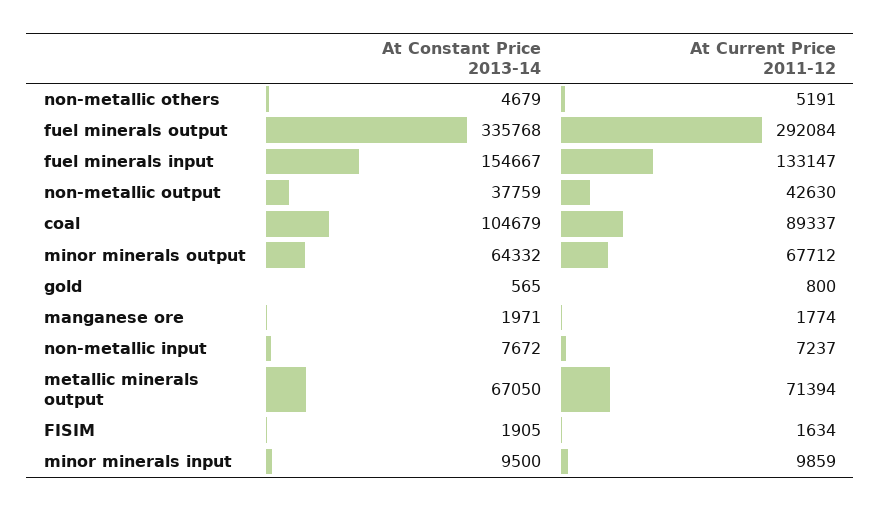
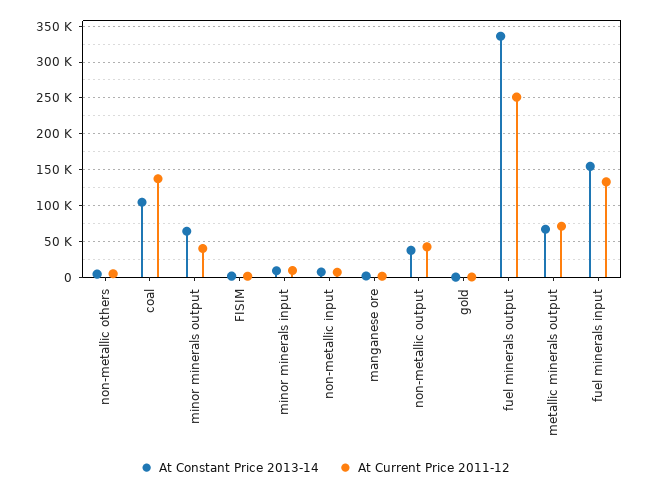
At Current Price 2011-12, fuel minerals output: 292084 -> 250000
At Current Price 2011-12, coal: 89337 -> 140000
At Current Price 2011-12, minor minerals output: 67712 -> 40000

